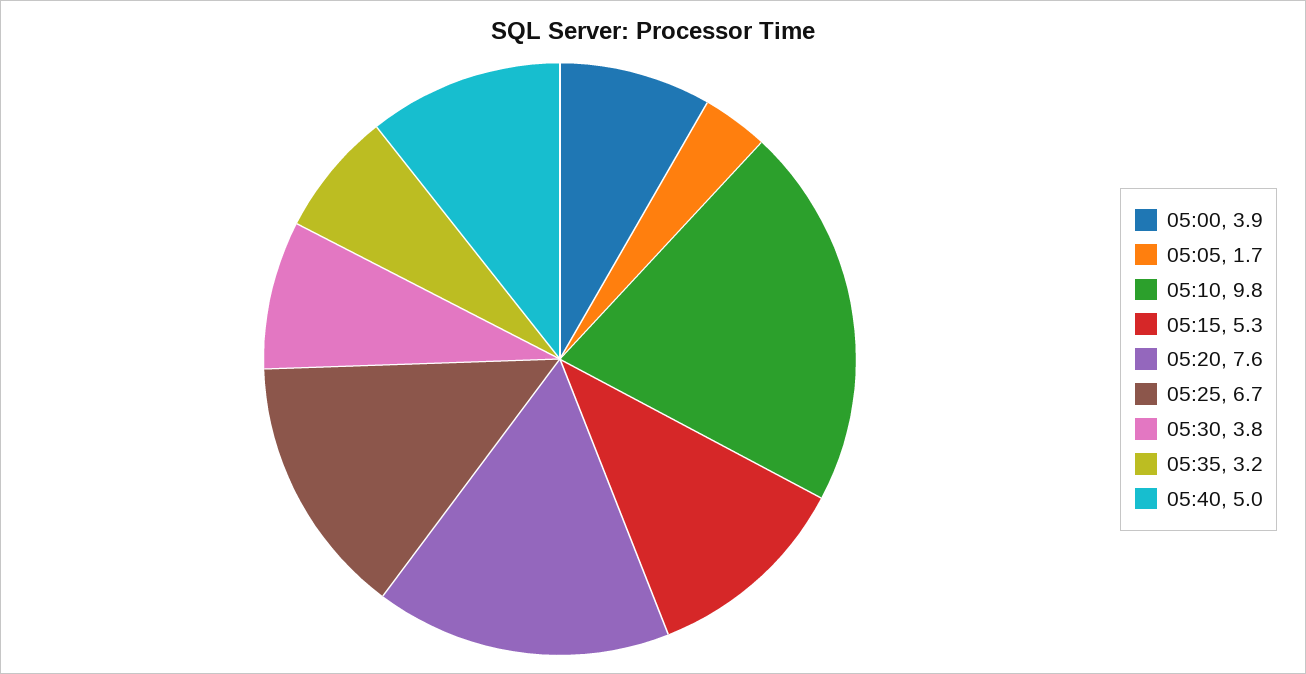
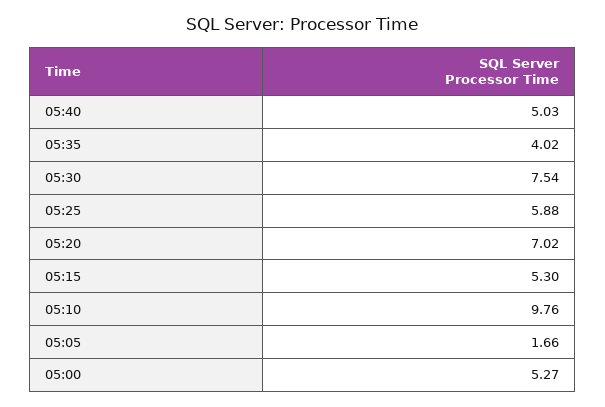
05:00: 3.9 -> 5.27
05:20: 7.6 -> 7.02
05:25: 6.7 -> 5.88
05:30: 3.8 -> 7.54
05:35: 3.2 -> 4.02

